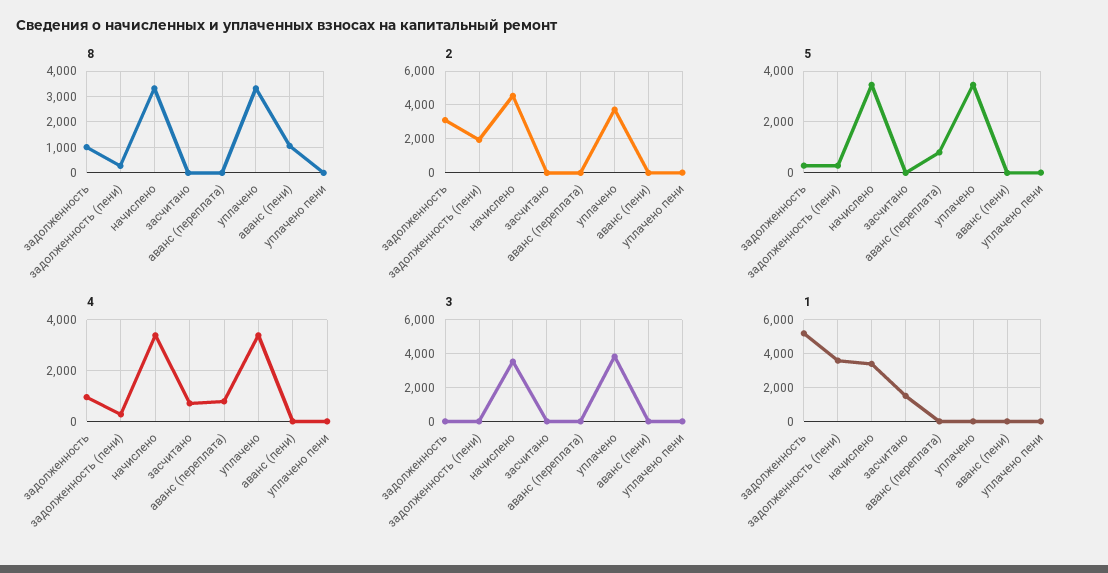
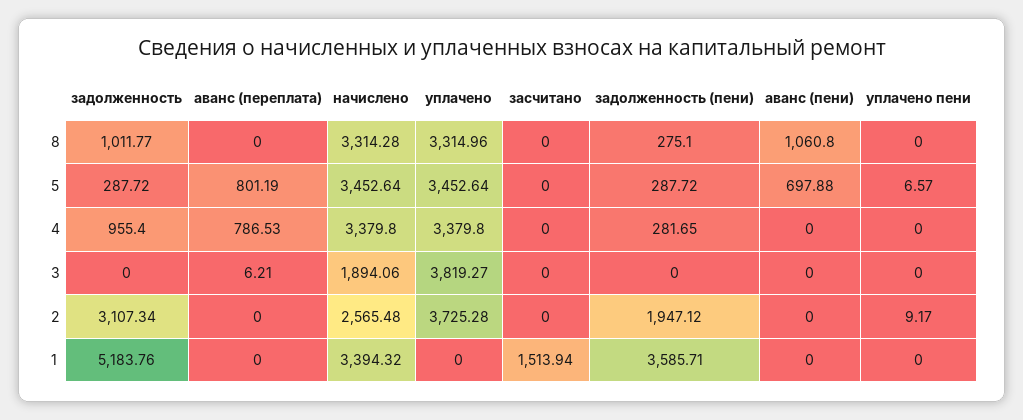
2, начислено: 4500 -> 2565.48
5, аванс (пени): 0 -> 697.88
4, засчитано: 750 -> 0
3, начислено: 3500 -> 1894.06

